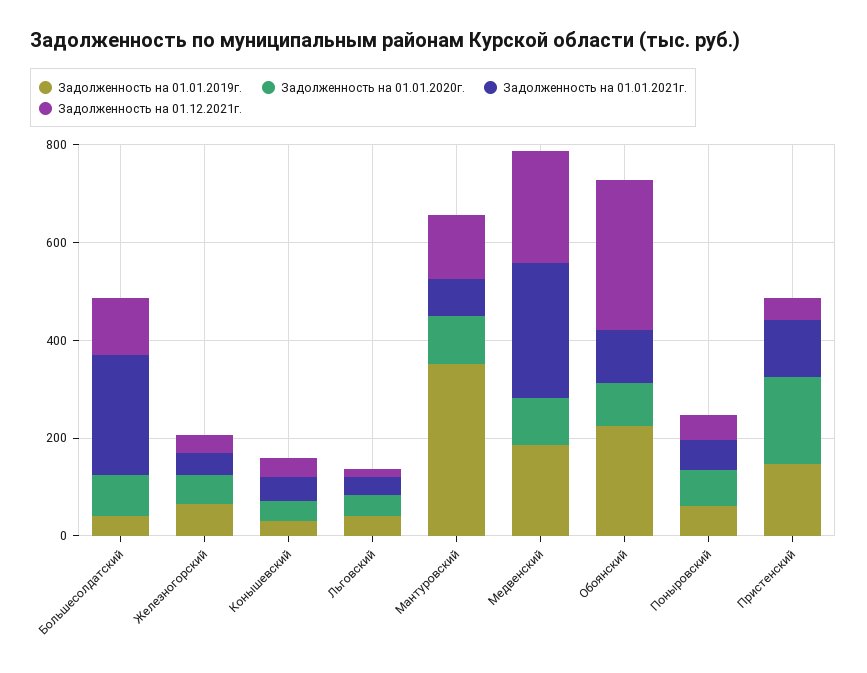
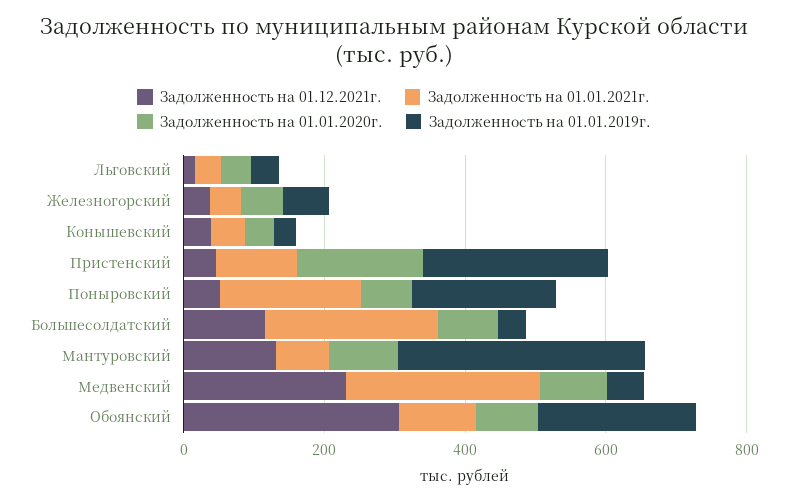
Задолженность на 01.01.2019г., Медвенский: 200 -> 50
Задолженность на 01.01.2019г., Поныровский: 50 -> 200
Задолженность на 01.01.2021г., Поныровский: 50 -> 200
Задолженность на 01.01.2019г., Пристенский: 150 -> 250

